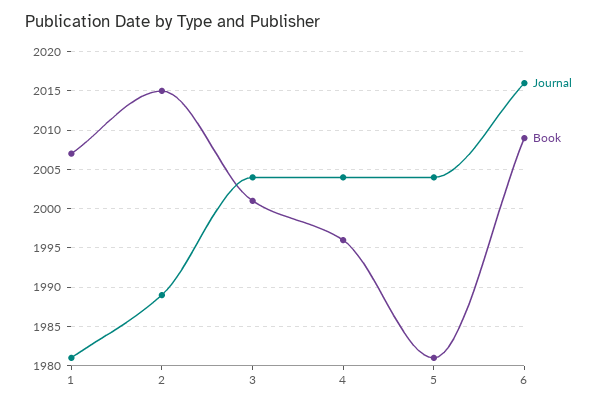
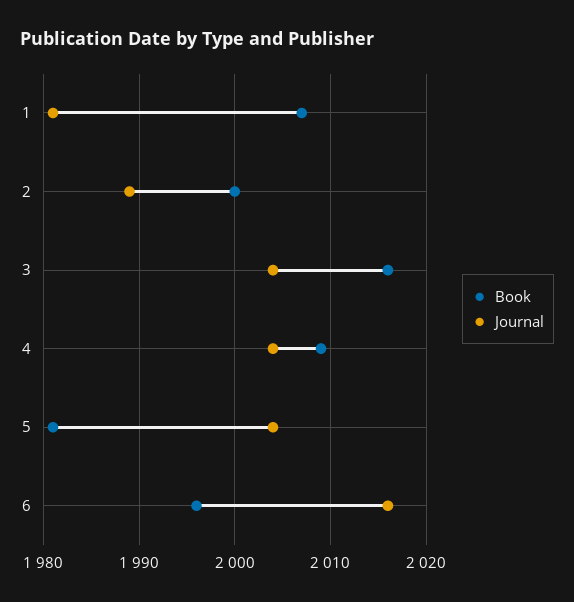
Book, 2: 2015 -> 2000
Book, 3: 2001 -> 2016
Book, 4: 1996 -> 2009
Book, 6: 2009 -> 1996

